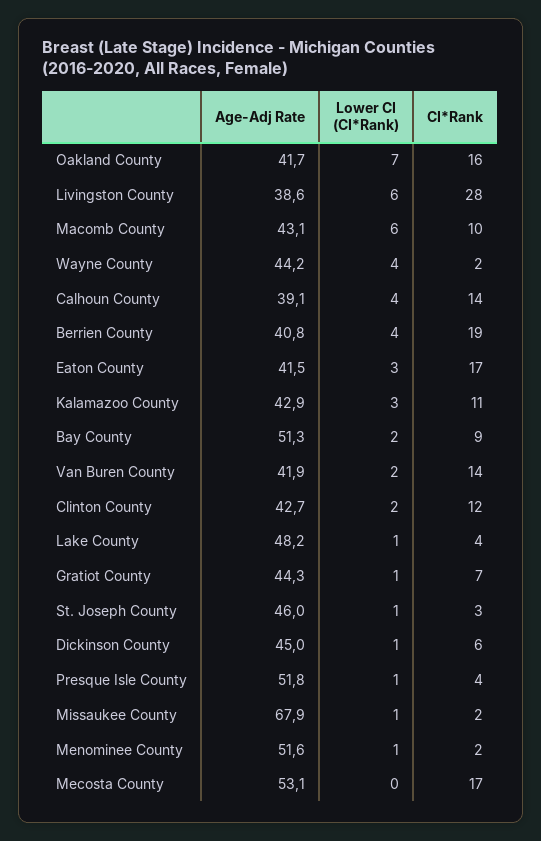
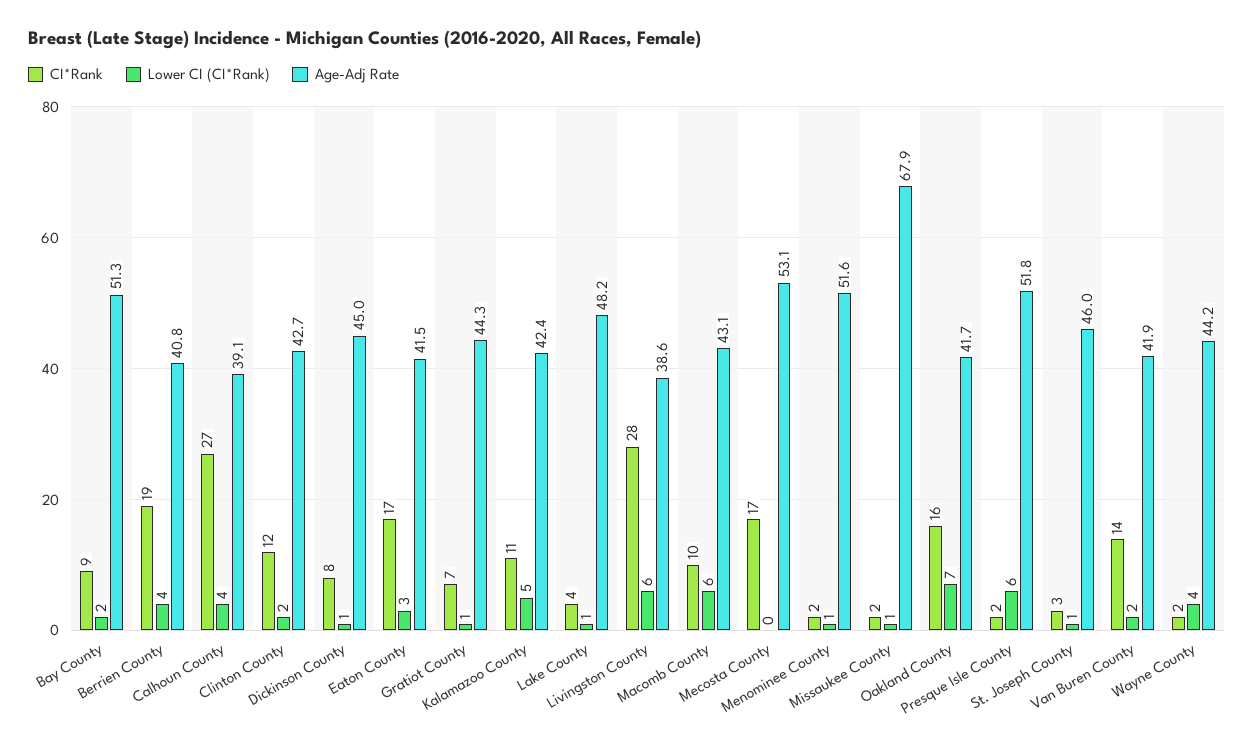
CI*Rank, Calhoun County: 14 -> 27
Age-Adj Rate, Kalamazoo County: 42.9 -> 42.4
Lower CI (CI*Rank), Kalamazoo County: 3 -> 5
CI*Rank, Dickinson County: 6 -> 8
Lower CI (CI*Rank), Presque Isle County: 1 -> 6
CI*Rank, Presque Isle County: 4 -> 2

